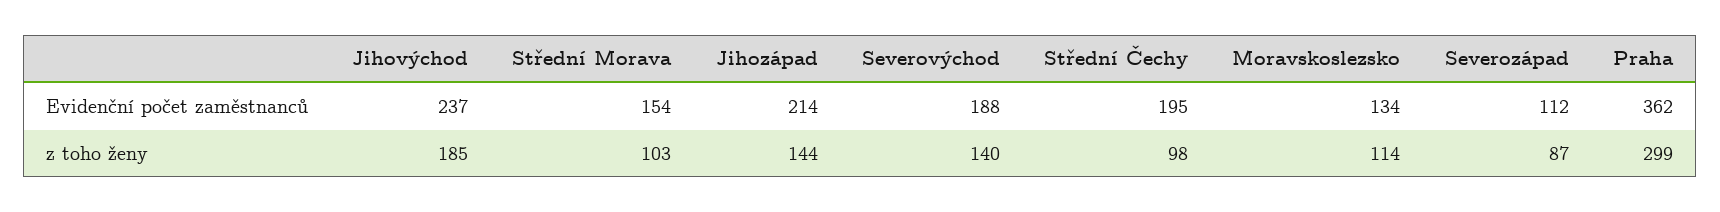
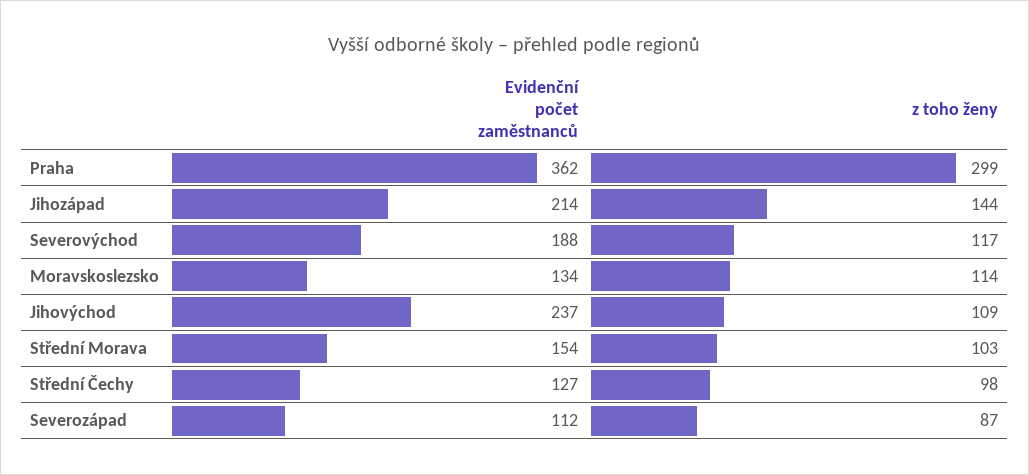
Střední Čechy, Evidenční počet zaměstnanců: 195 -> 127
Jihovýchod, z toho ženy: 185 -> 109
Severovýchod, z toho ženy: 140 -> 117

